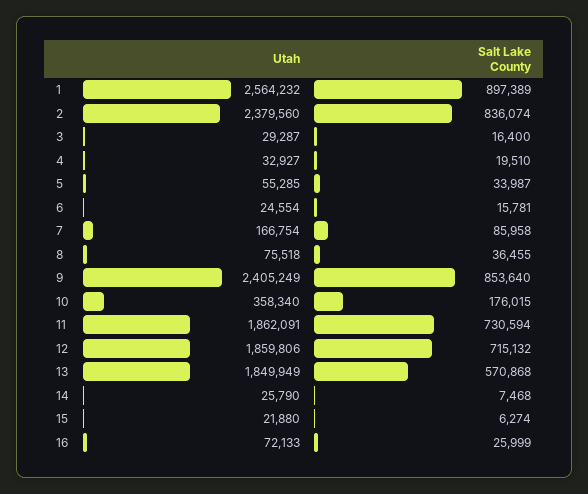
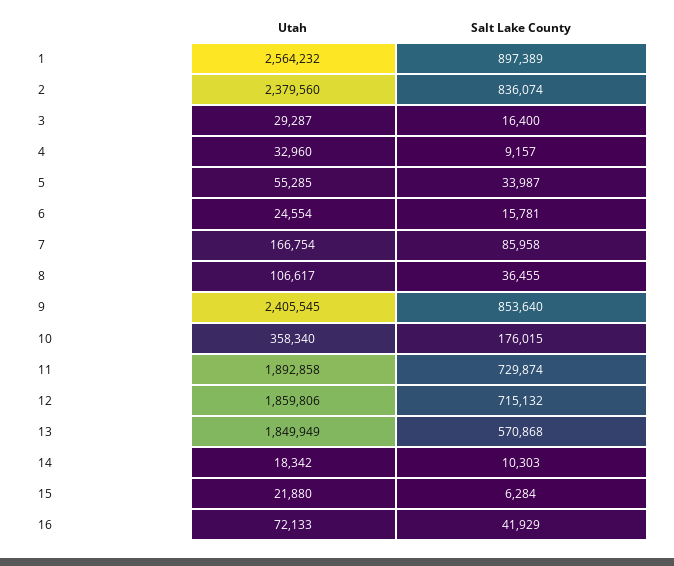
Utah, 4: 32927 -> 32960
Salt Lake County, 4: 19510 -> 9157
Utah, 8: 75518 -> 106617
Utah, 9: 2405249 -> 2405545
Utah, 11: 1862091 -> 1892858
Salt Lake County, 11: 730594 -> 729874
Utah, 14: 25790 -> 18342
Salt Lake County, 14: 7468 -> 10303
Salt Lake County, 15: 6274 -> 6284
Salt Lake County, 16: 25999 -> 41929

